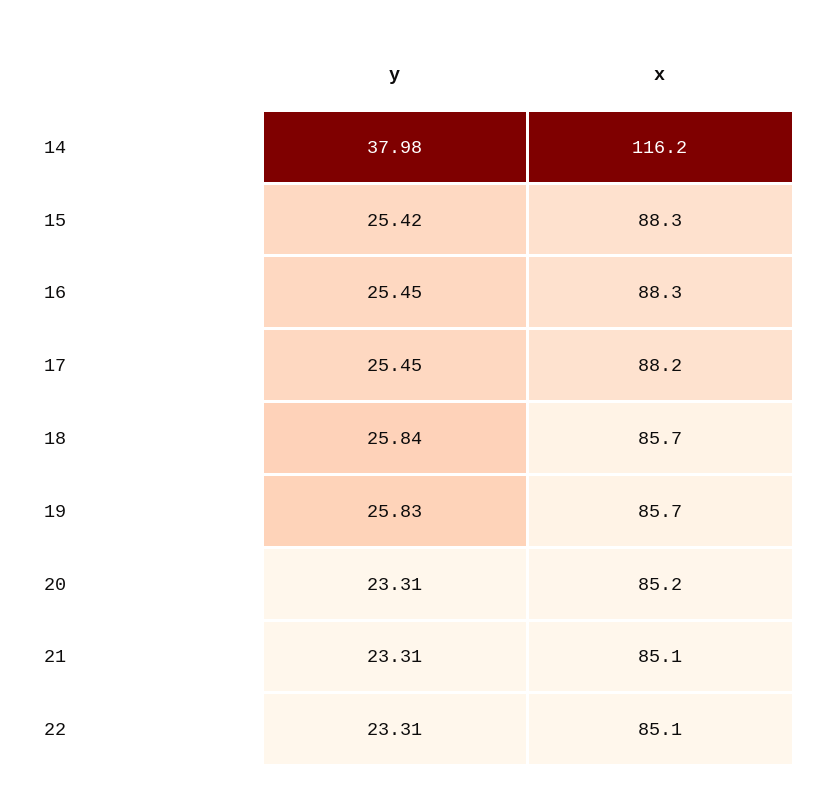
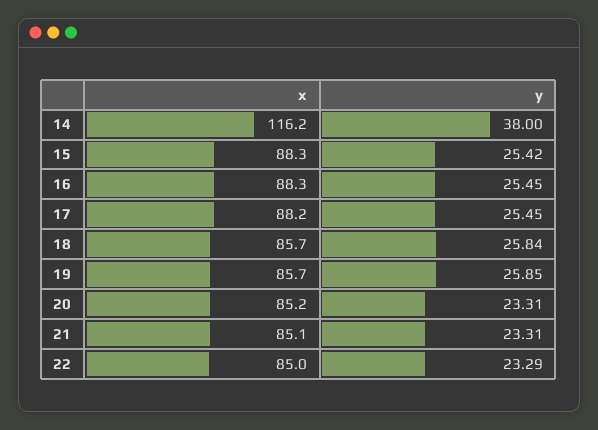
y, 14: 37.98 -> 38
y, 19: 25.83 -> 25.85
y, 22: 23.31 -> 23.29
x, 22: 85.1 -> 85

